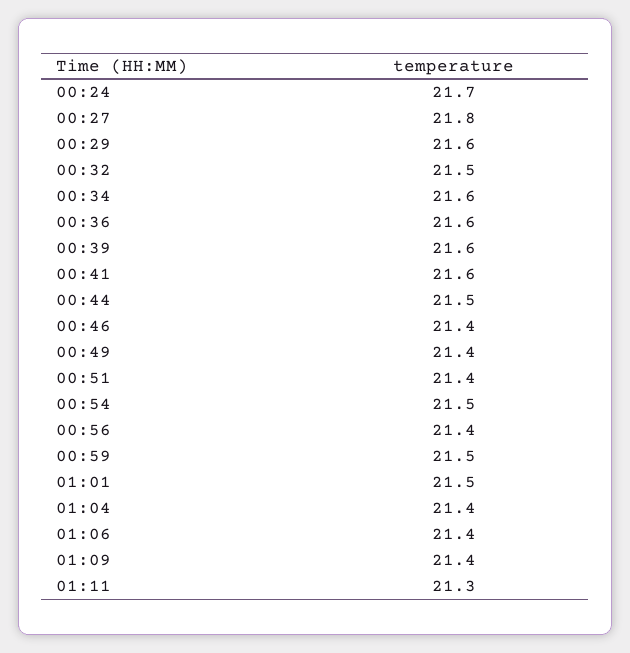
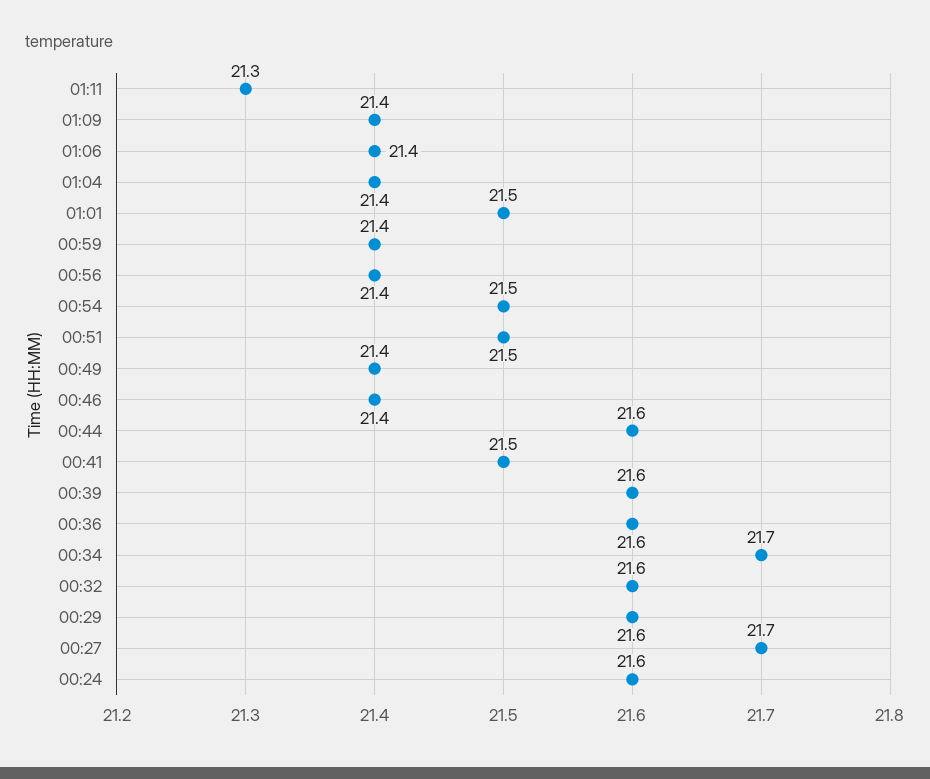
00:24: 21.7 -> 21.6
00:27: 21.8 -> 21.7
00:32: 21.5 -> 21.6
00:34: 21.6 -> 21.7
00:41: 21.6 -> 21.5
00:44: 21.5 -> 21.6
00:51: 21.4 -> 21.5
00:59: 21.5 -> 21.4

